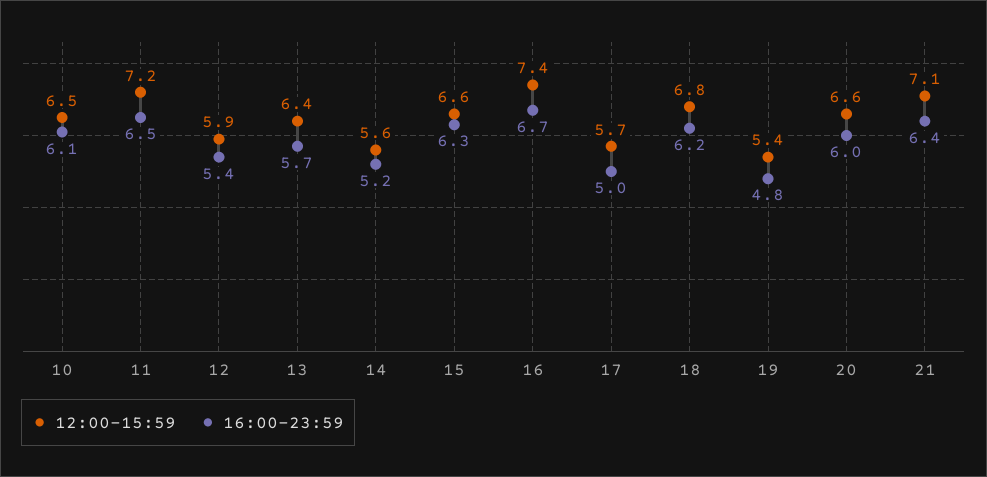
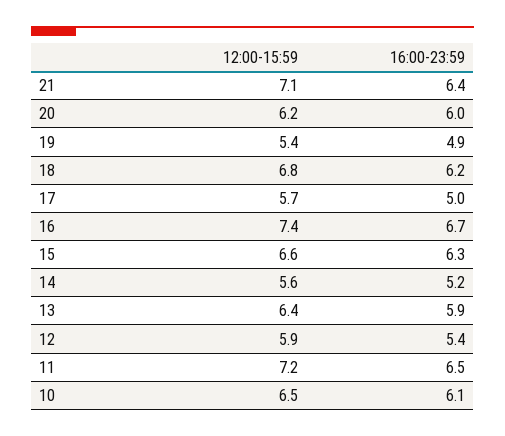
16:00-23:59, 13: 5.7 -> 5.9
16:00-23:59, 19: 4.8 -> 4.9
12:00-15:59, 20: 6.6 -> 6.2

